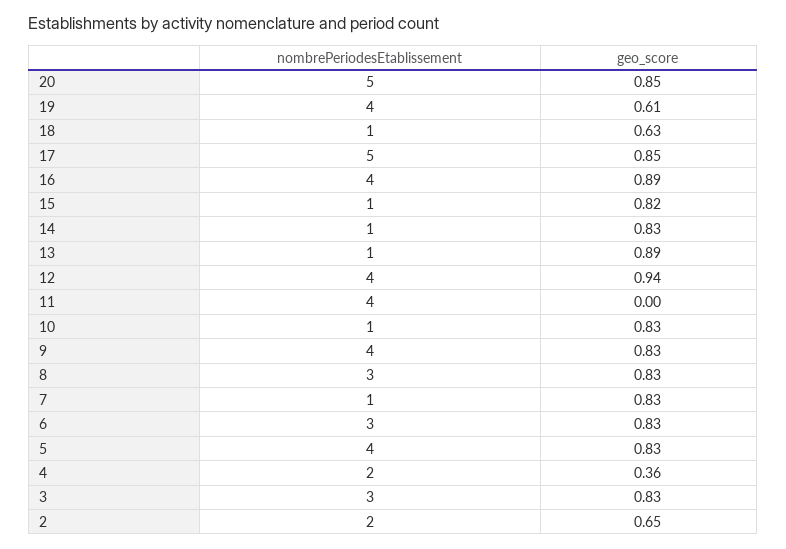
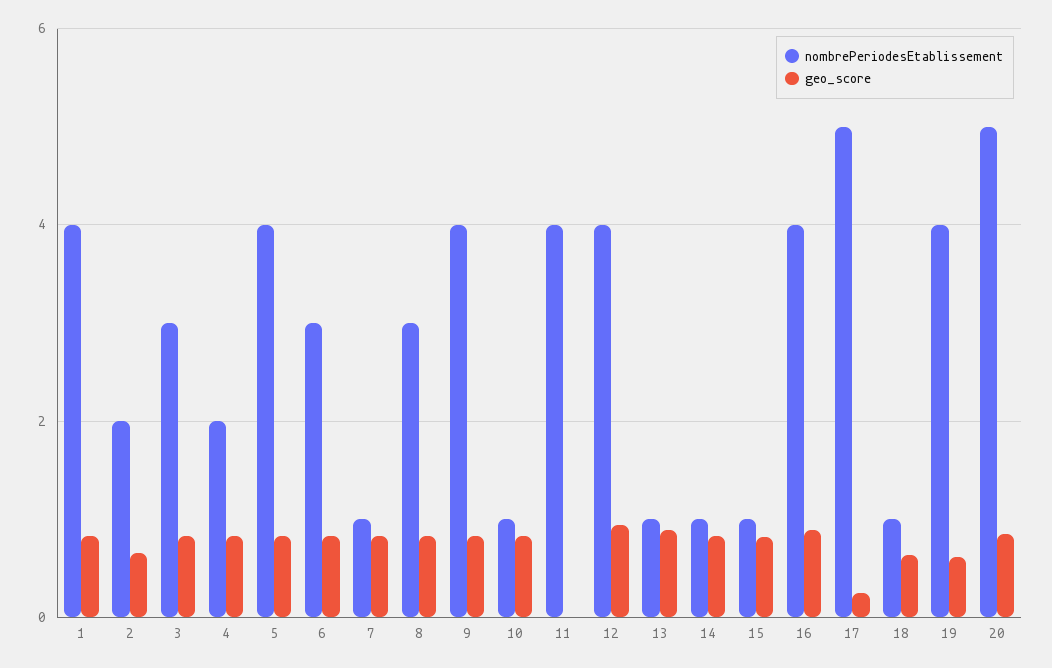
geo_score, 17: 0.85 -> 0.2
geo_score, 4: 0.36 -> 0.8
nombrePeriodesEtablissement, 1: none -> 4
geo_score, 1: none -> 0.8

